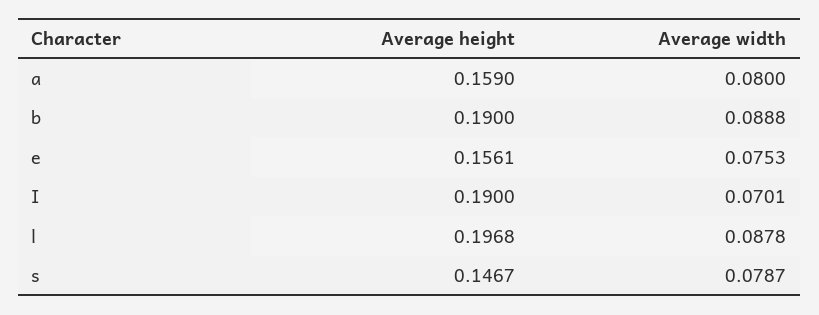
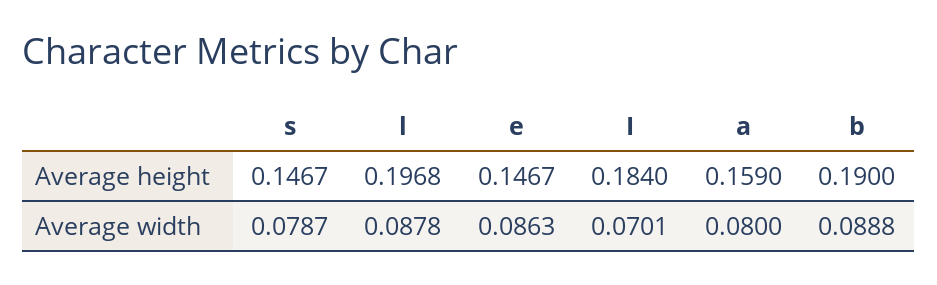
Average height, e: 0.1561 -> 0.1467
Average width, e: 0.0753 -> 0.0863
Average height, I: 0.19 -> 0.184

